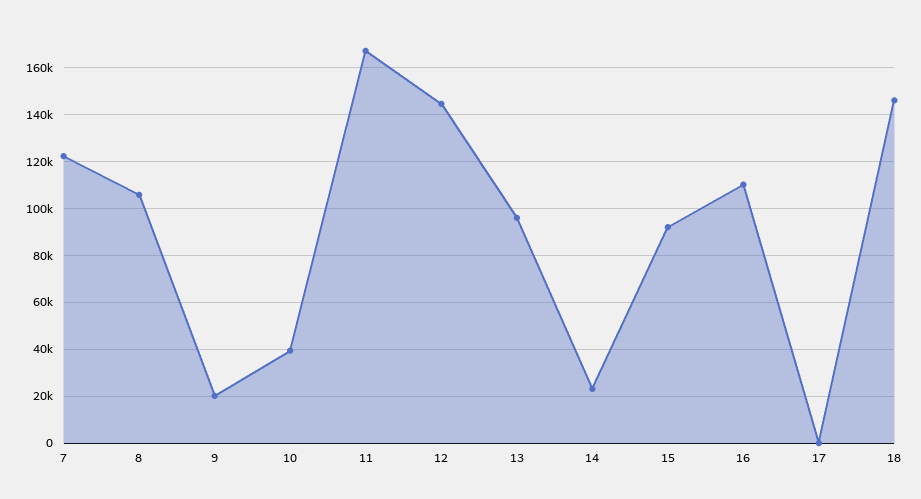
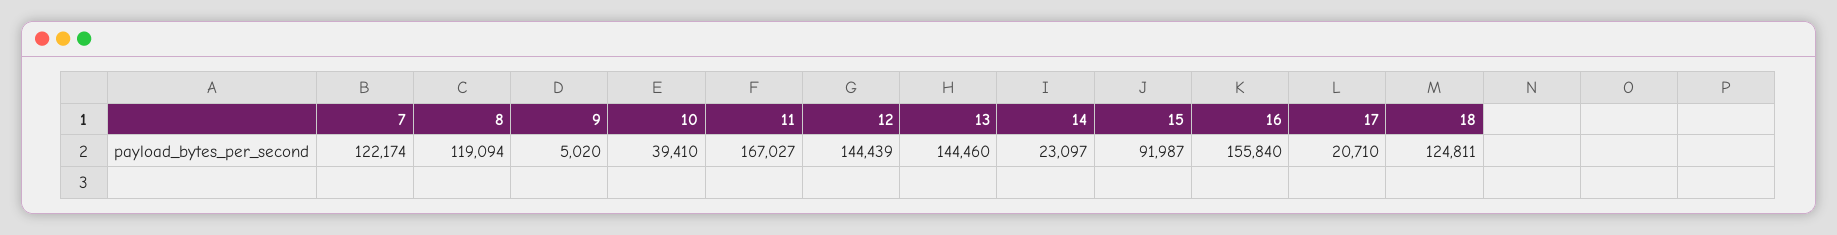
8: 105000 -> 119094
9: 20000 -> 5020
13: 95000 -> 144460
16: 110000 -> 155840
17: 0 -> 20710
18: 145000 -> 124811

